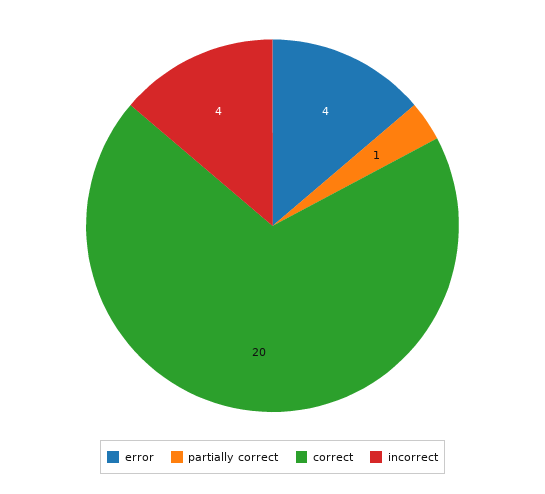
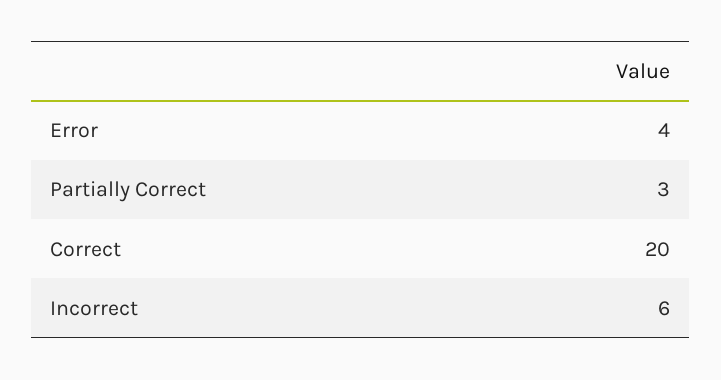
partially correct: 1 -> 3
incorrect: 4 -> 6

